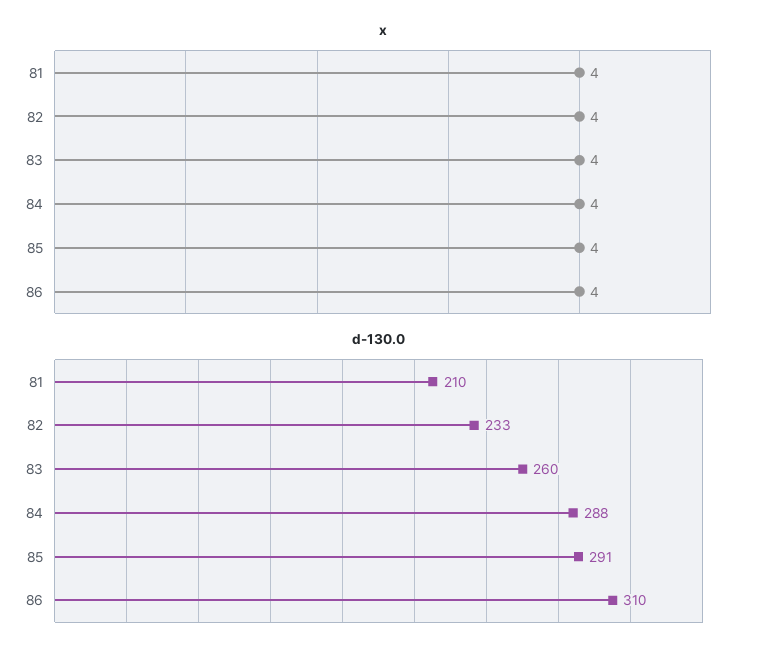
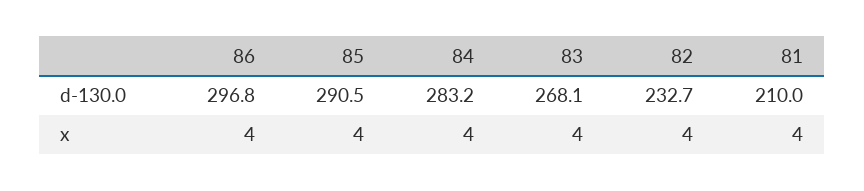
d-130.0, 83: 260 -> 268.1
d-130.0, 84: 288 -> 283.2
d-130.0, 86: 310 -> 296.8

